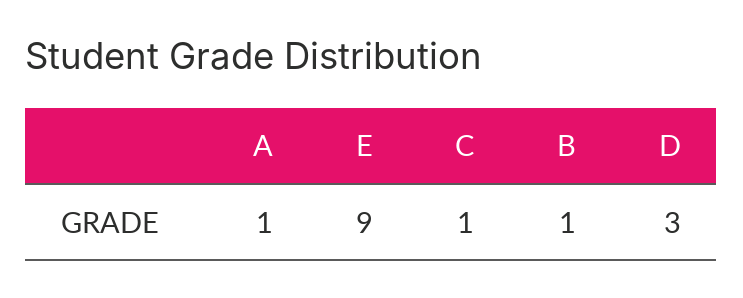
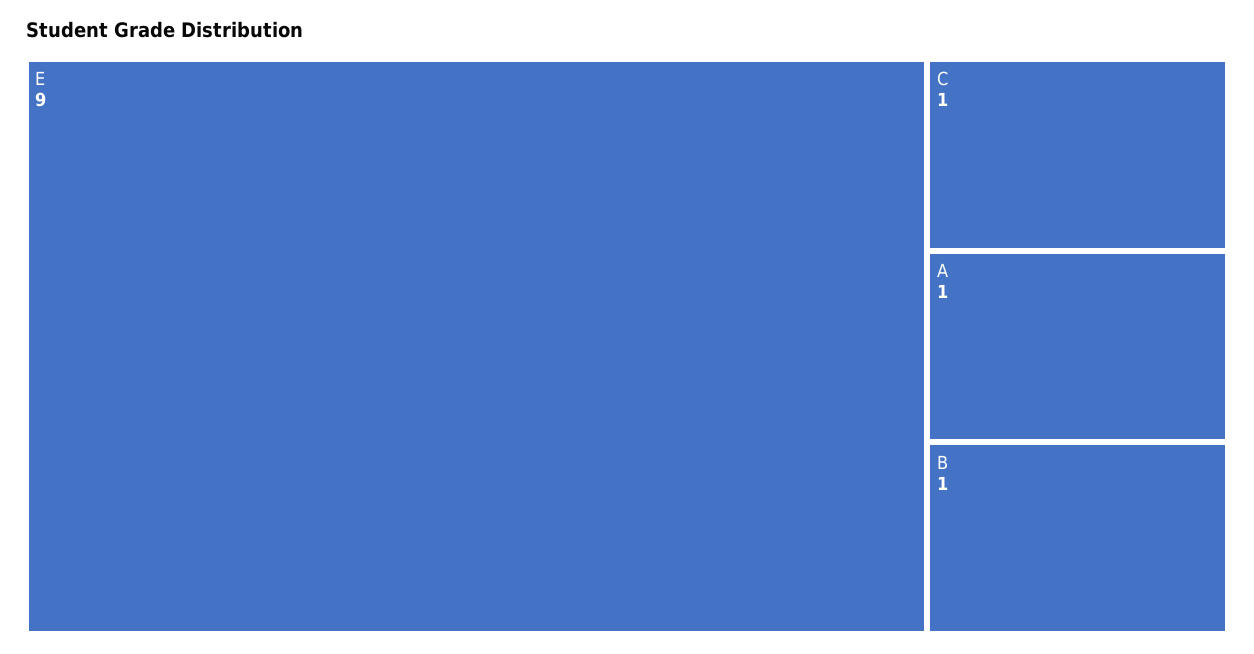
D: 3 -> none

